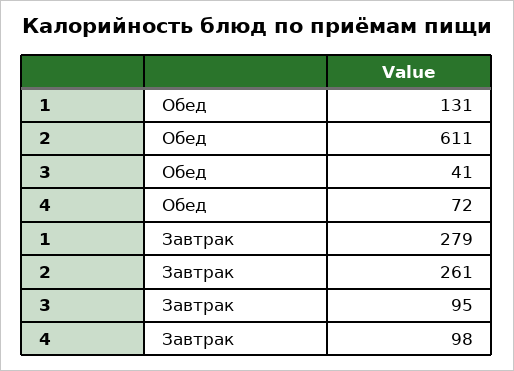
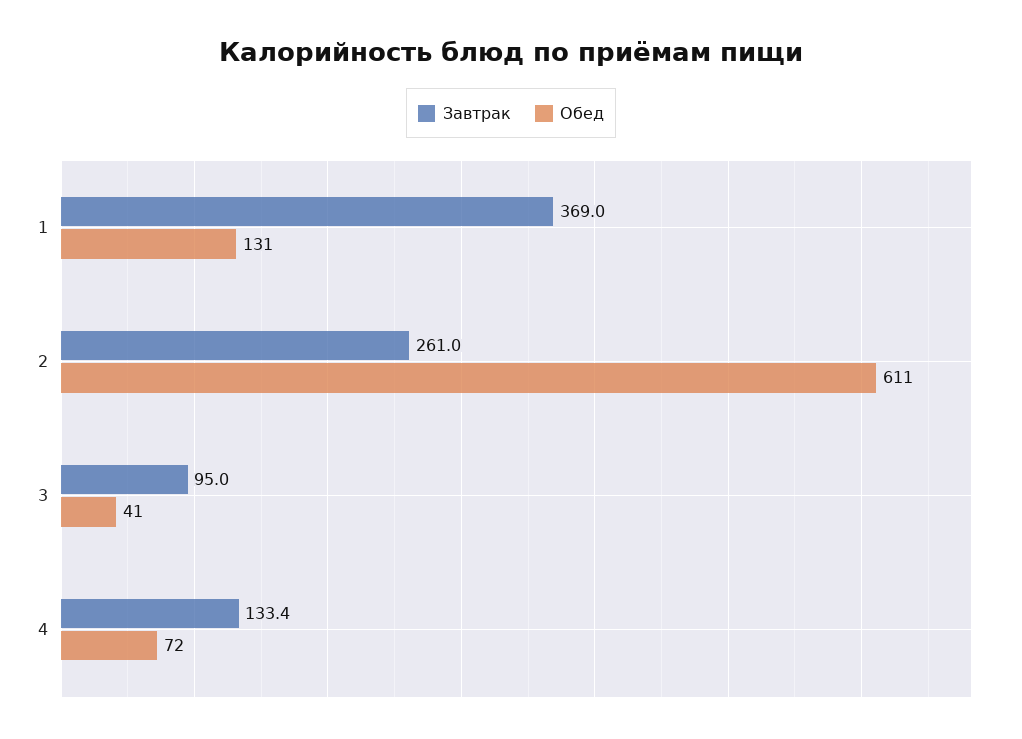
Завтрак, 1: 279 -> 369
Завтрак, 4: 98 -> 133.4

